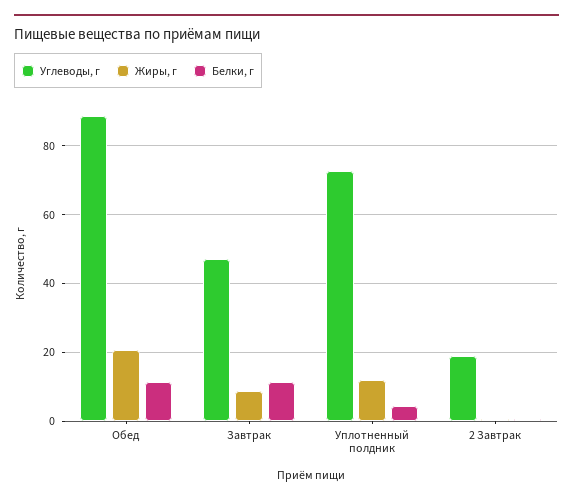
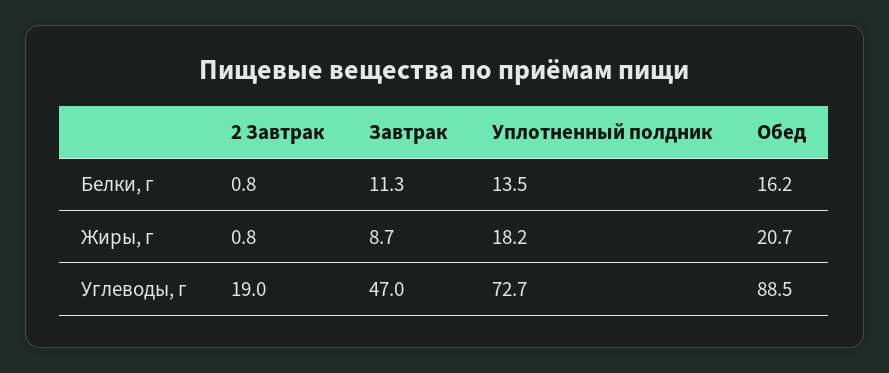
Белки, г, Обед: 12 -> 16.2
Жиры, г, Уплотненный полдник: 12 -> 18.2
Белки, г, Уплотненный полдник: 4 -> 13.5

